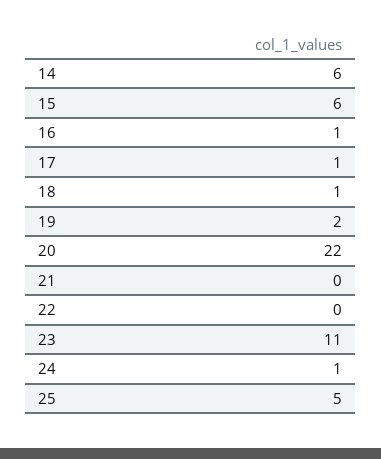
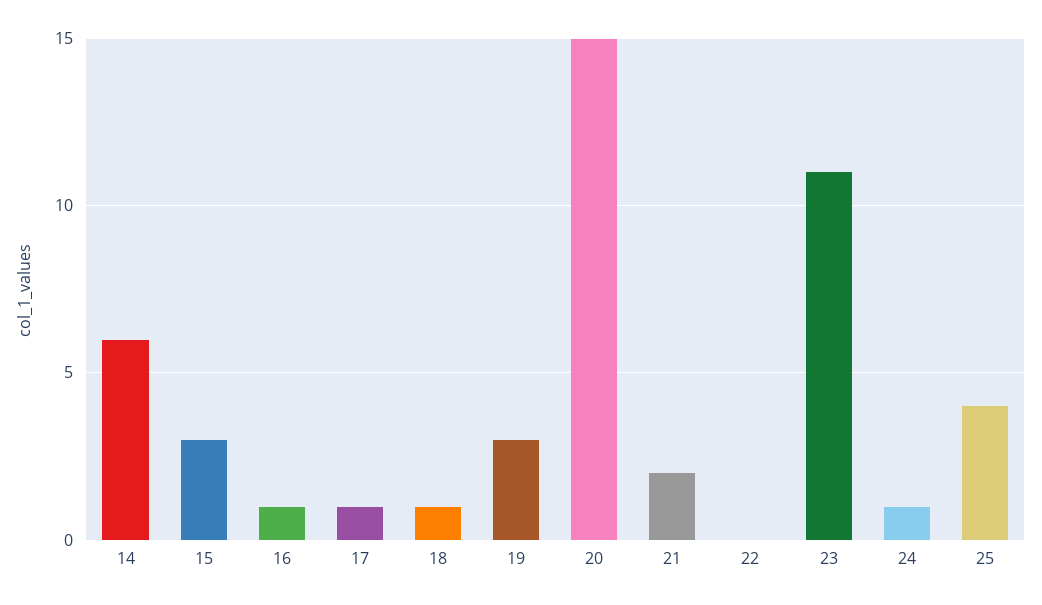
15: 6 -> 3
19: 2 -> 3
20: 22 -> 15
21: 0 -> 2
25: 5 -> 4

